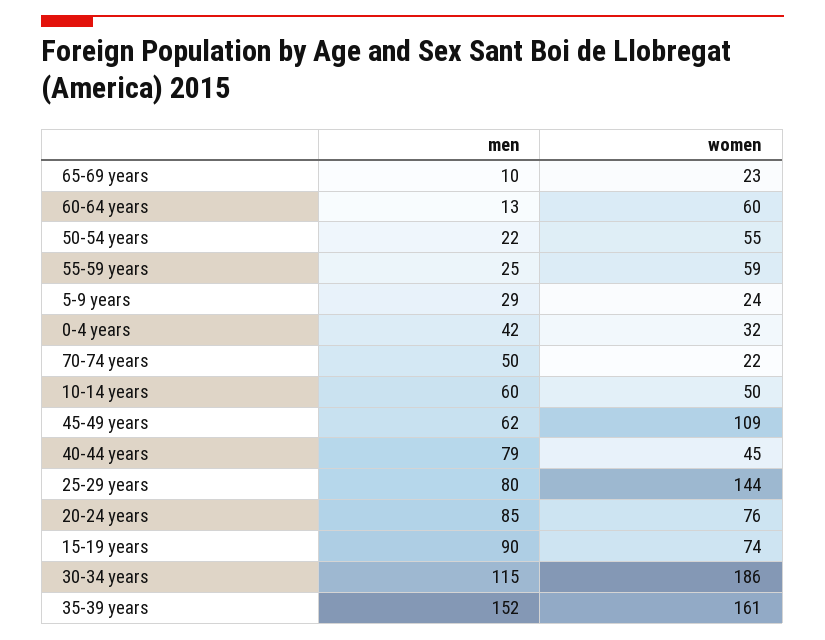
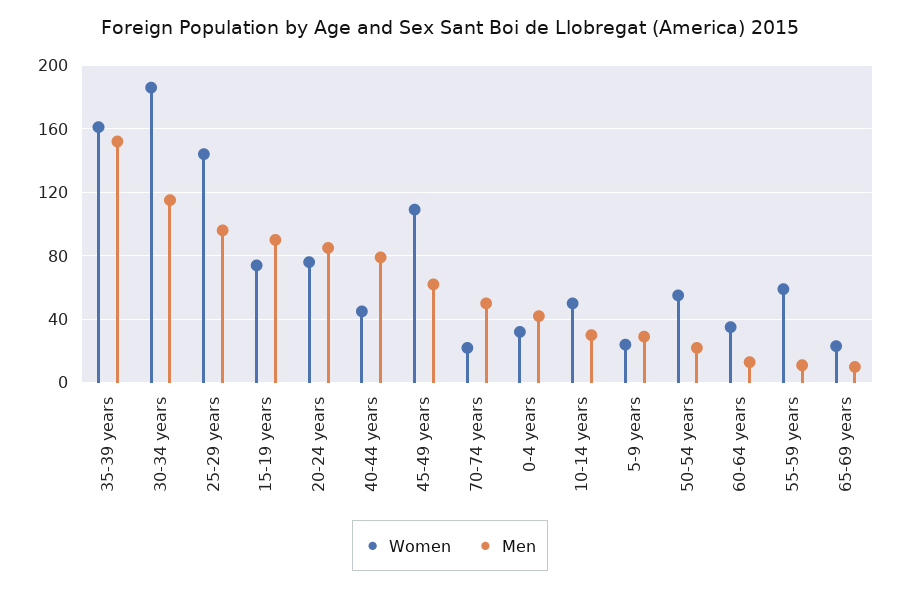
women, 60-64 years: 60 -> 35
men, 55-59 years: 25 -> 10
men, 10-14 years: 60 -> 30
men, 25-29 years: 80 -> 95

